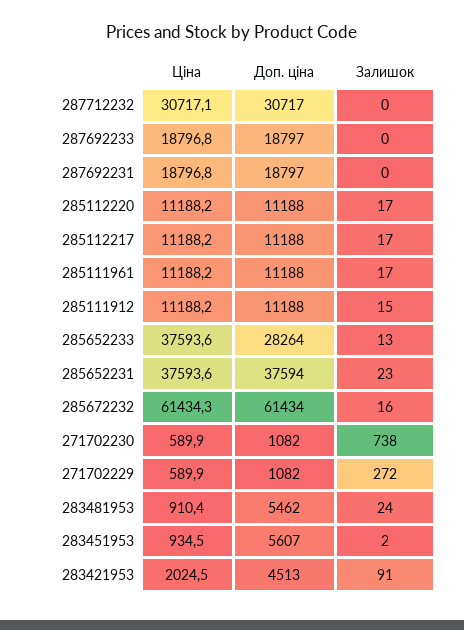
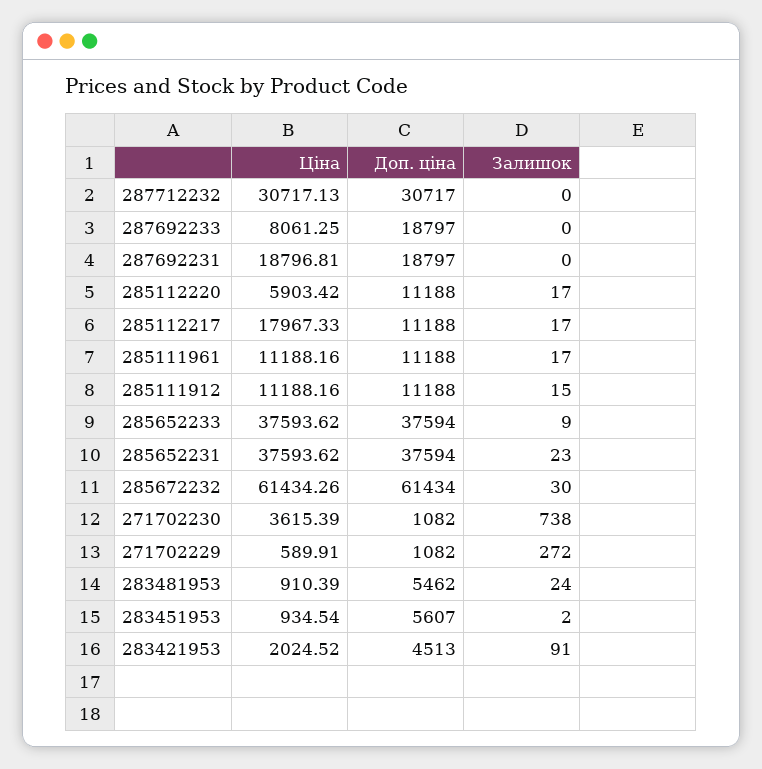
Ціна, 287692233: 18796.8 -> 8061.25
Ціна, 285112220: 11188.2 -> 5903.42
Ціна, 285112217: 11188.2 -> 17967.33
Доп. ціна, 285652233: 28264 -> 37594
Залишок, 285652233: 13 -> 9
Залишок, 285672232: 16 -> 30
Ціна, 271702230: 589.9 -> 3615.39

